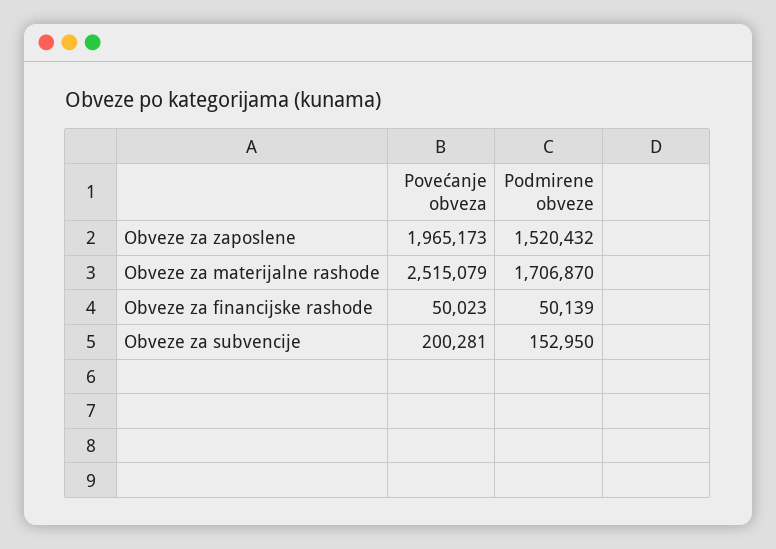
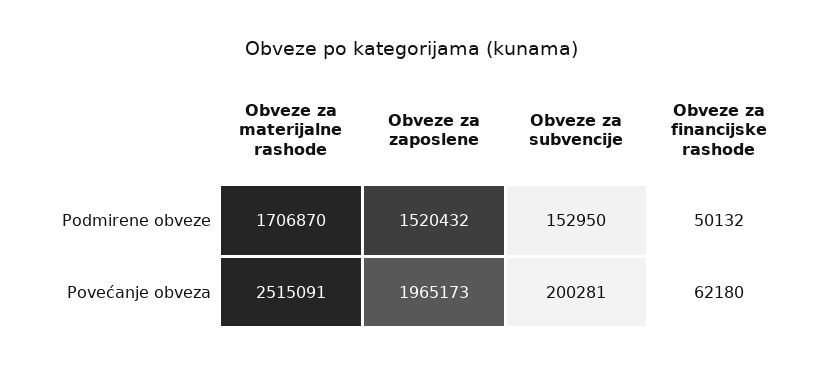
Povećanje obveza, Obveze za materijalne rashode: 2515079 -> 2515091
Povećanje obveza, Obveze za financijske rashode: 50023 -> 62180
Podmirene obveze, Obveze za financijske rashode: 50139 -> 50132

